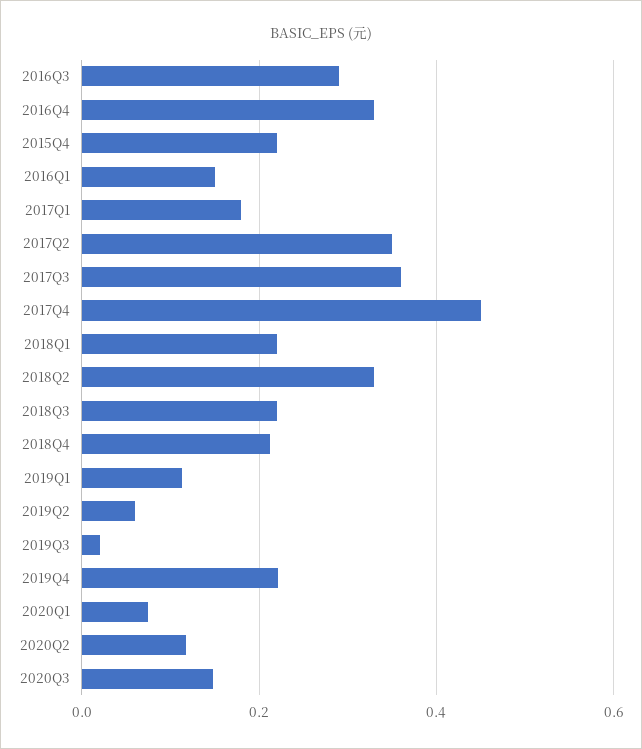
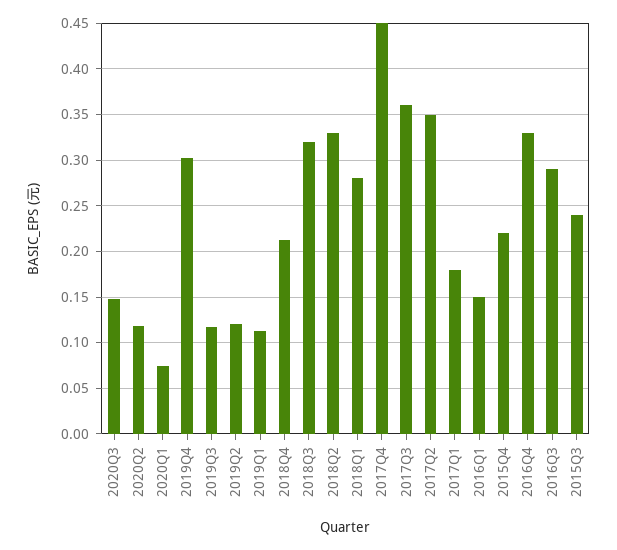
2018Q1: 0.22 -> 0.28
2018Q3: 0.22 -> 0.32
2019Q2: 0.06 -> 0.12
2019Q3: 0.02 -> 0.12
2019Q4: 0.22 -> 0.3
2015Q3: none -> 0.24

